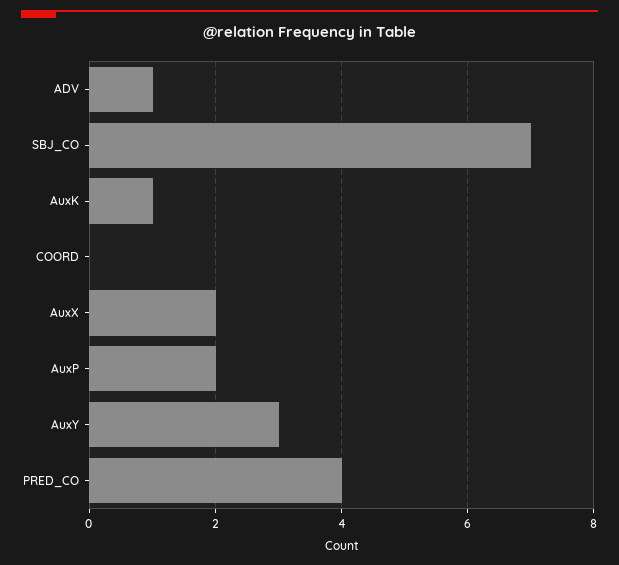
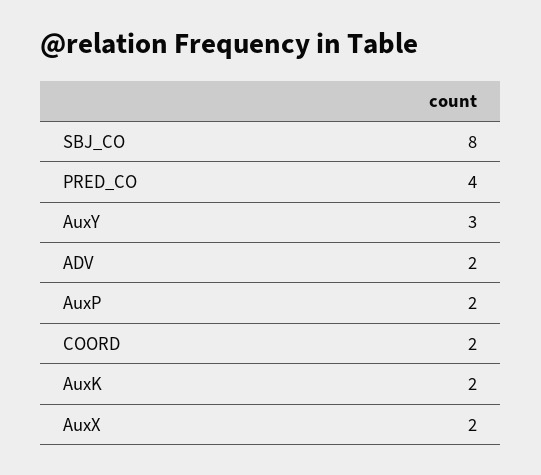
ADV: 1 -> 2
SBJ_CO: 7 -> 8
AuxK: 1 -> 2
COORD: 0 -> 2

